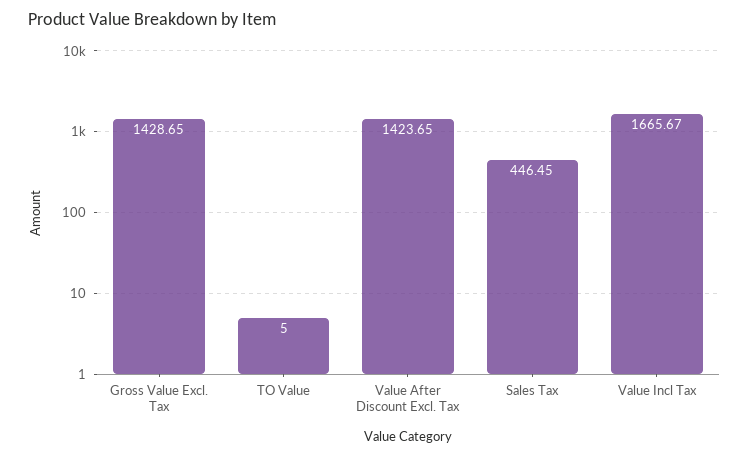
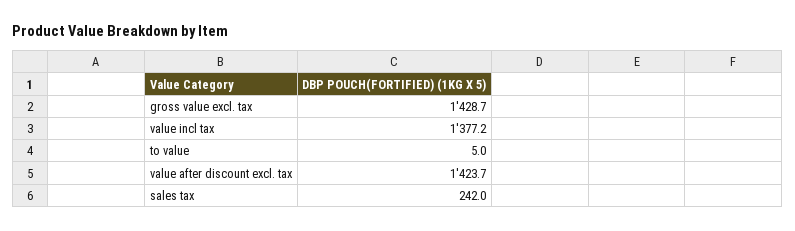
Sales Tax: 446.45 -> 242
Value Incl Tax: 1665.67 -> 1377.2

